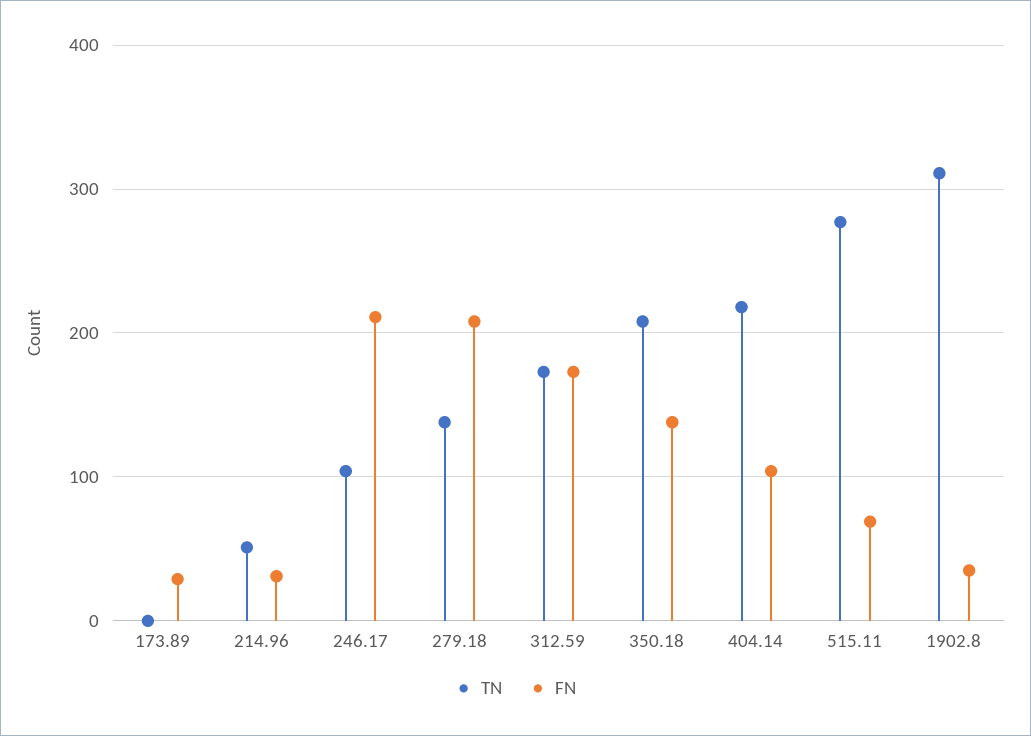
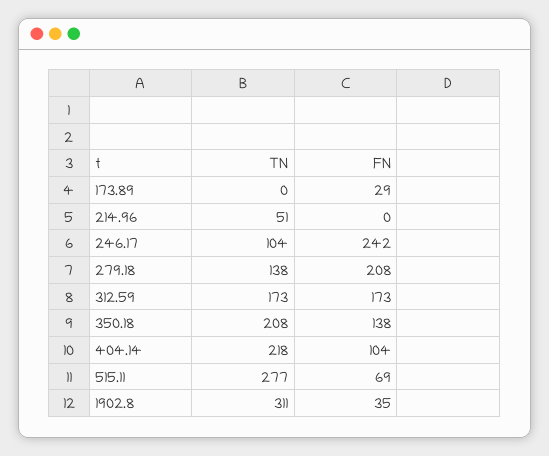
FN, 214.96: 30 -> 0
FN, 246.17: 210 -> 242

